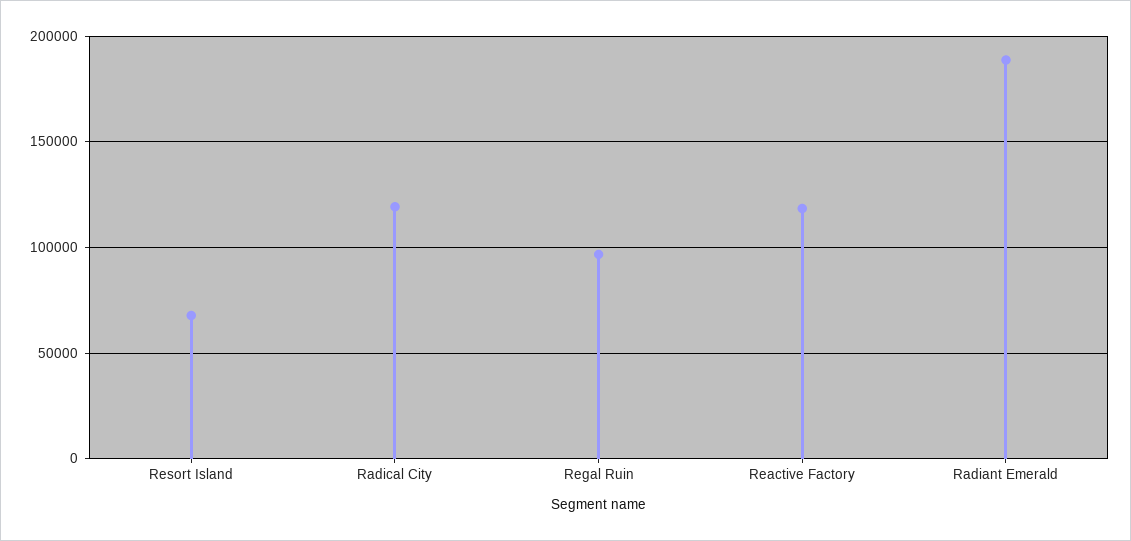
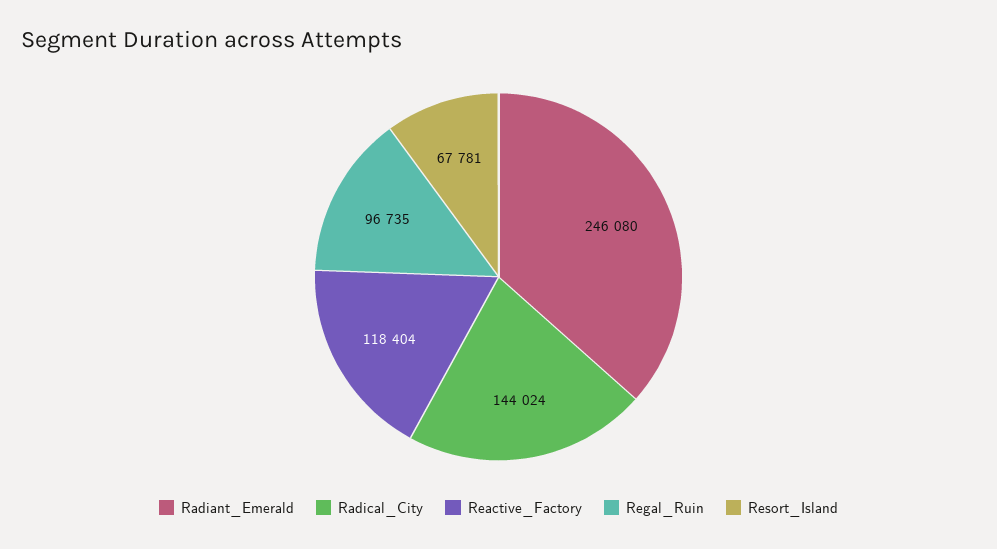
Radical City: 120000 -> 144024
Radiant Emerald: 190000 -> 246080

